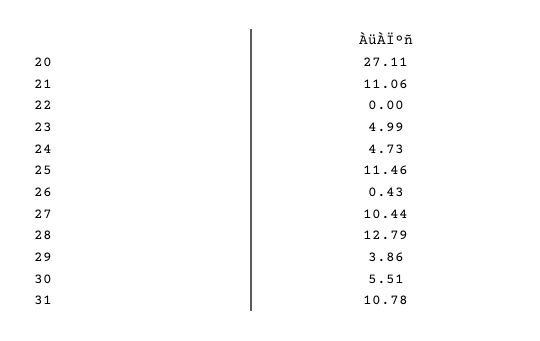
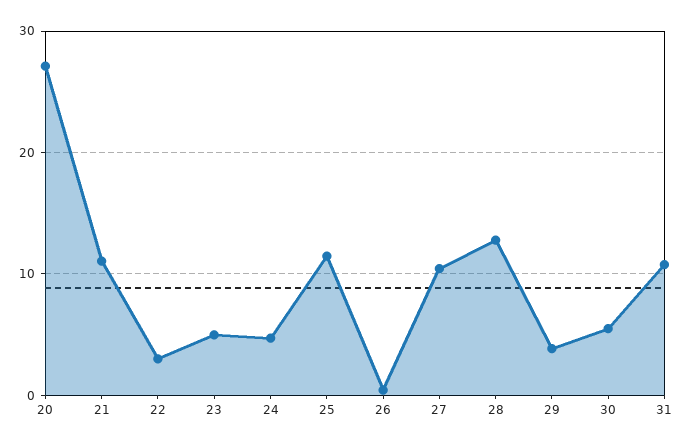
22: 0 -> 3

